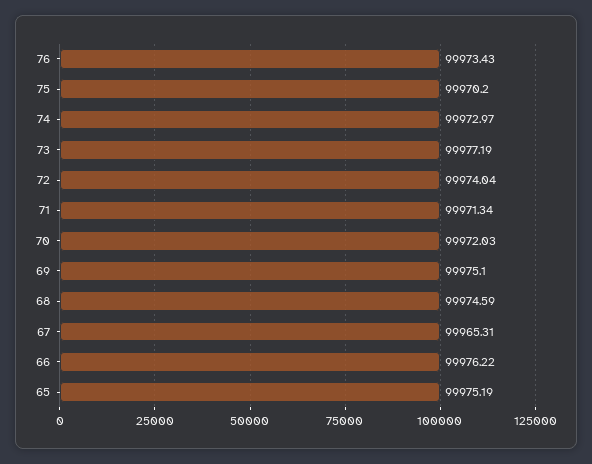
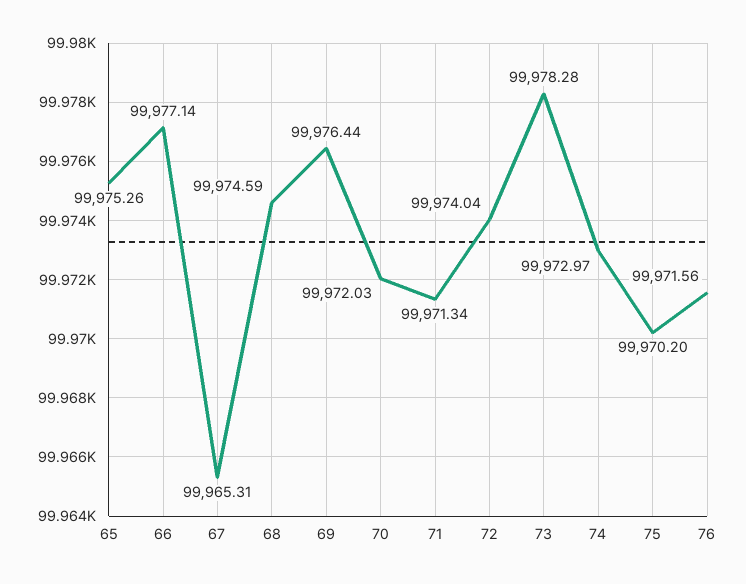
76: 99973.43 -> 99971.56
73: 99977.19 -> 99978.28
69: 99975.1 -> 99976.44
66: 99976.22 -> 99977.14
65: 99975.19 -> 99975.26

